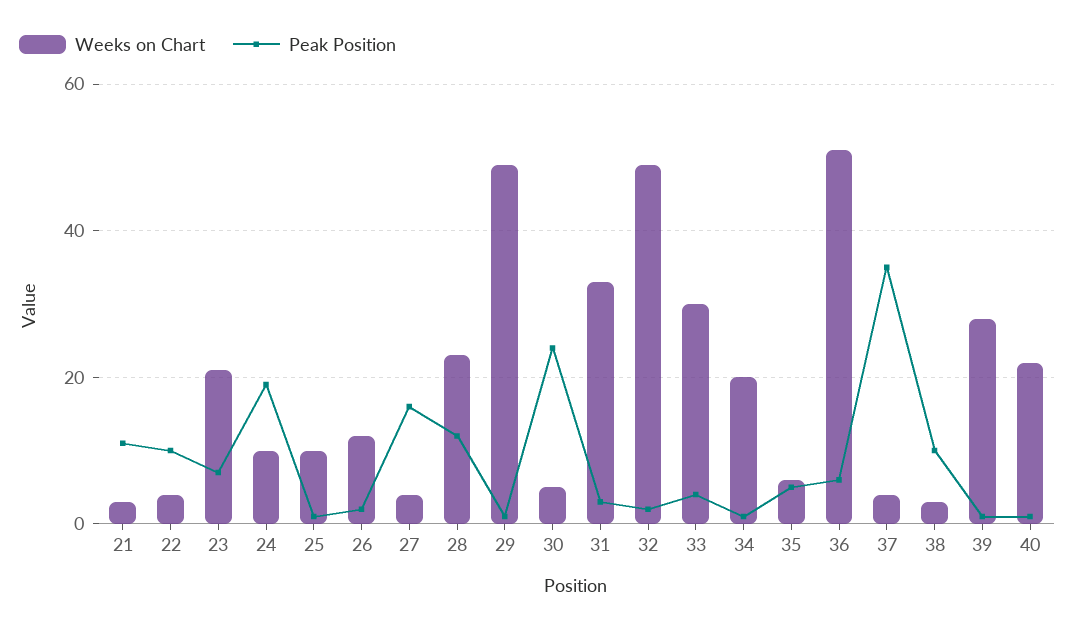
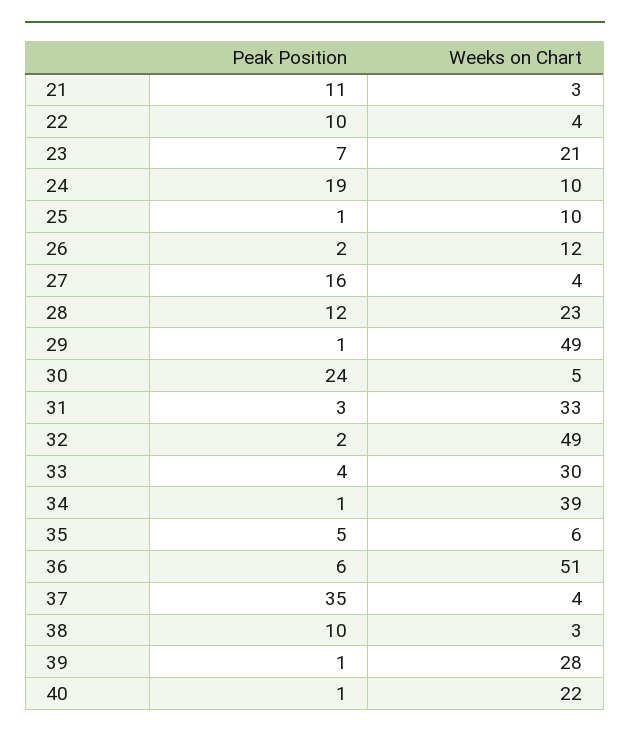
Weeks on Chart, 34: 20 -> 39

